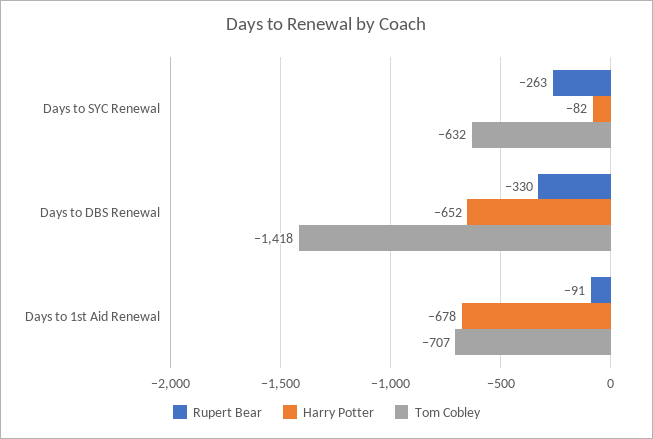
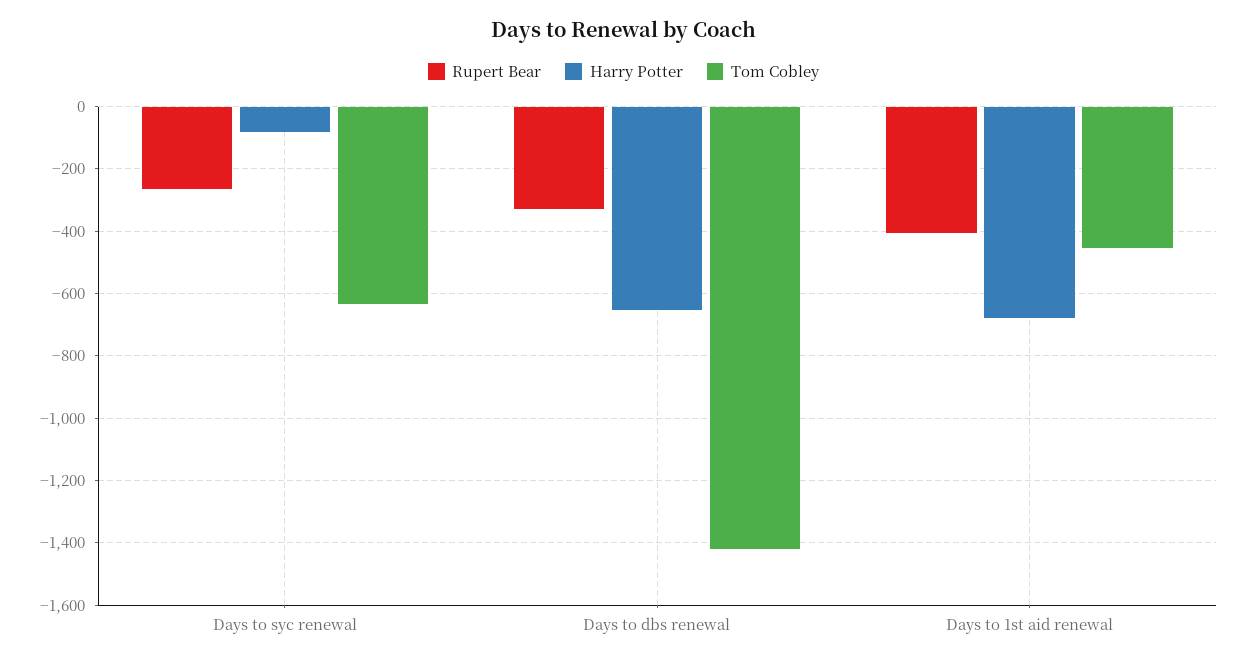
Rupert Bear, Days to 1st Aid Renewal: -91 -> -400
Tom Cobley, Days to 1st Aid Renewal: -707 -> -460

